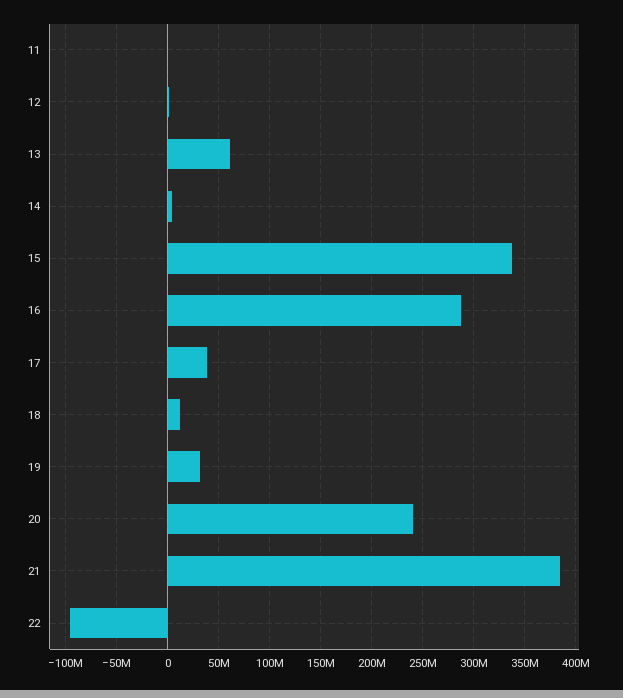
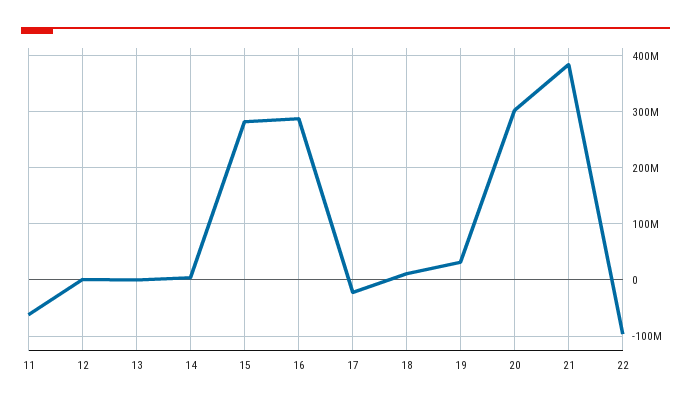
11: 0 -> -60000000
13: 60000000 -> 0
15: 340000000 -> 280000000
17: 40000000 -> -20000000
20: 240000000 -> 300000000

